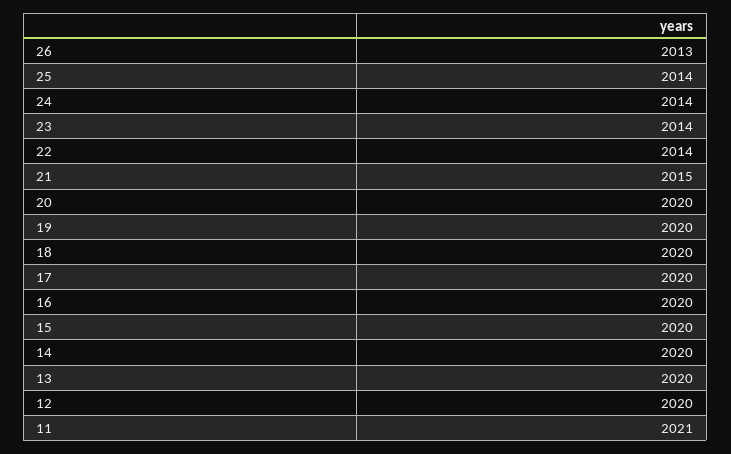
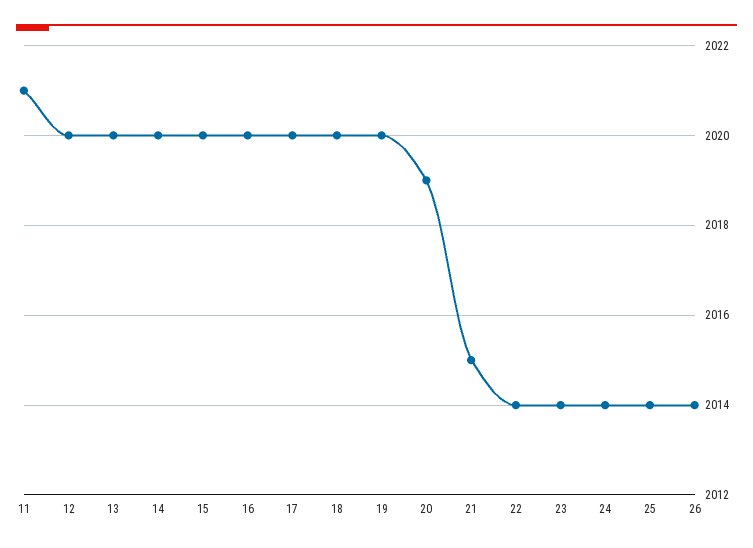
26: 2013 -> 2014
20: 2020 -> 2019

